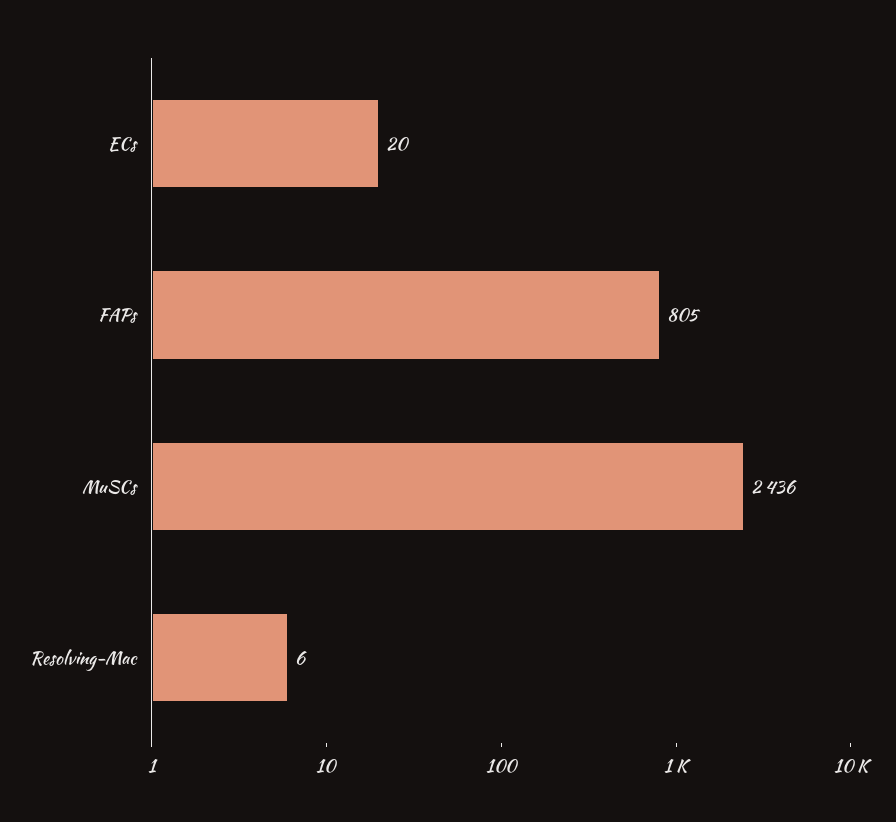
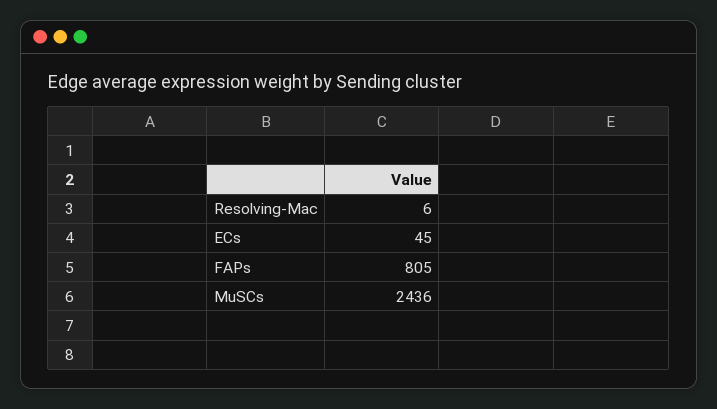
ECs: 20 -> 45

